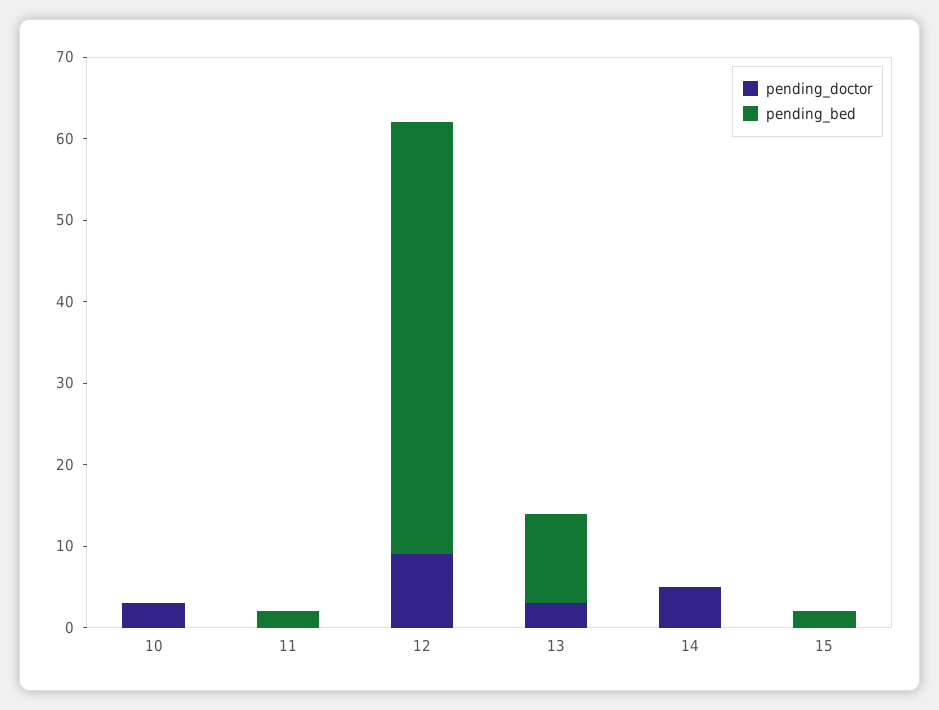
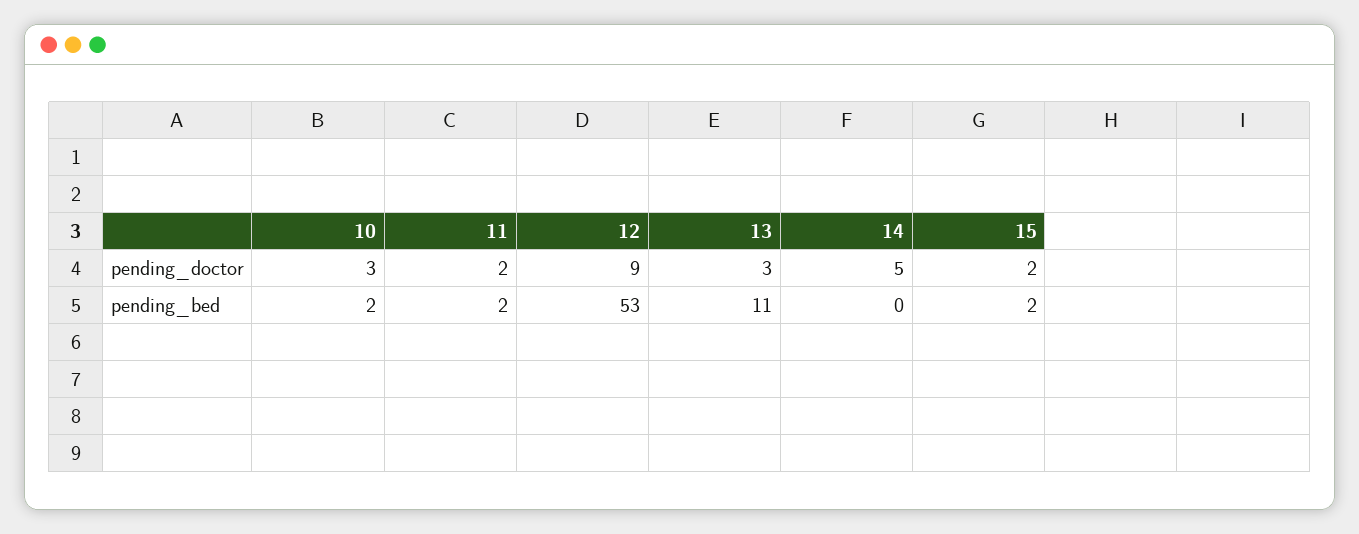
pending_bed, 10: 0 -> 2
pending_doctor, 11: 0 -> 2
pending_doctor, 15: 0 -> 2

